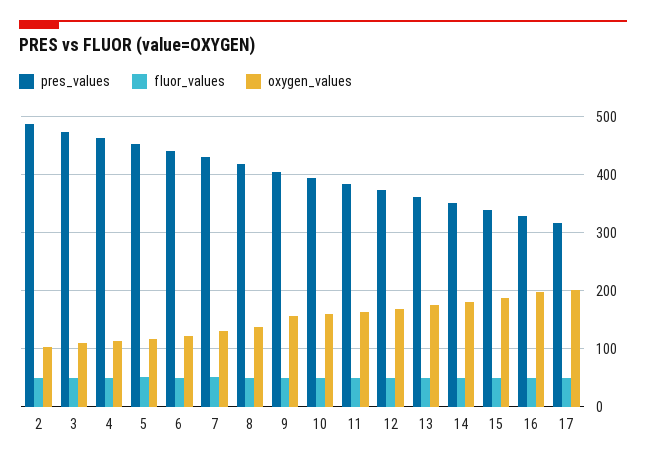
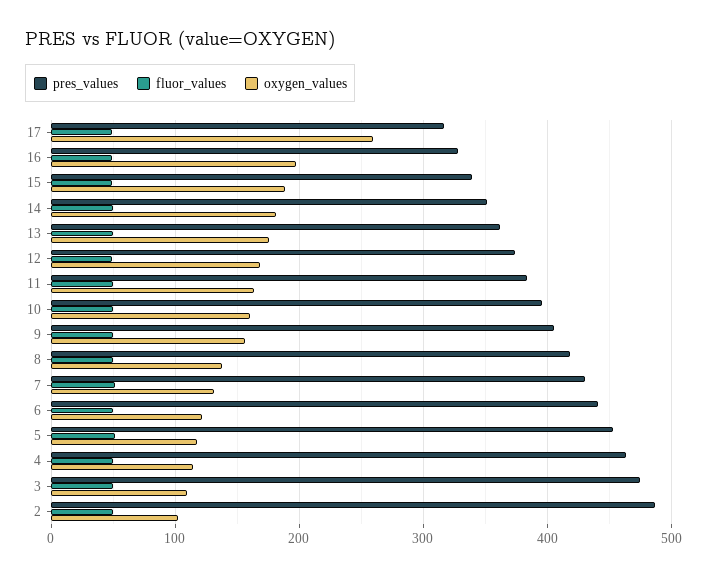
oxygen_values, 17: 200 -> 260

